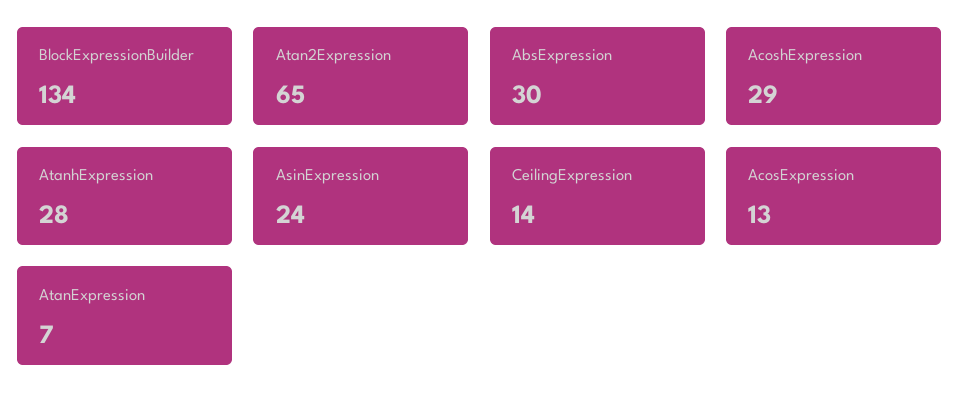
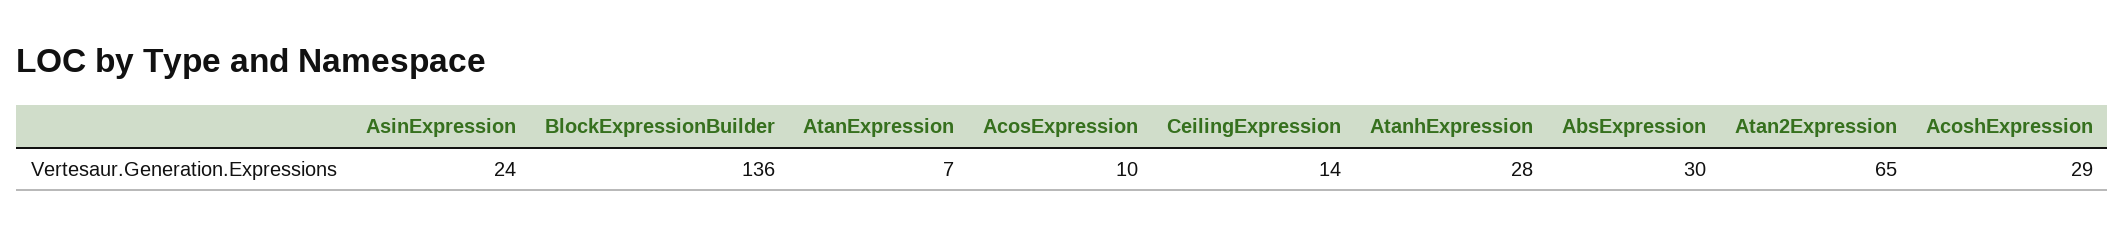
BlockExpressionBuilder: 134 -> 136
AcosExpression: 13 -> 10

